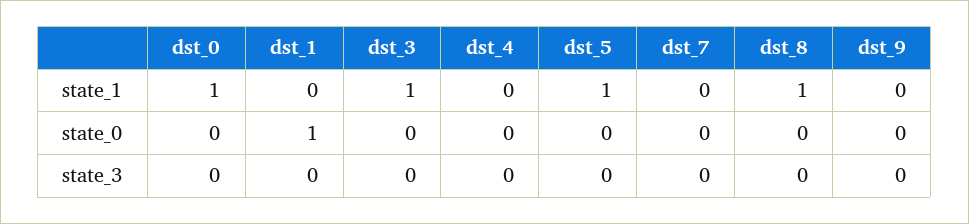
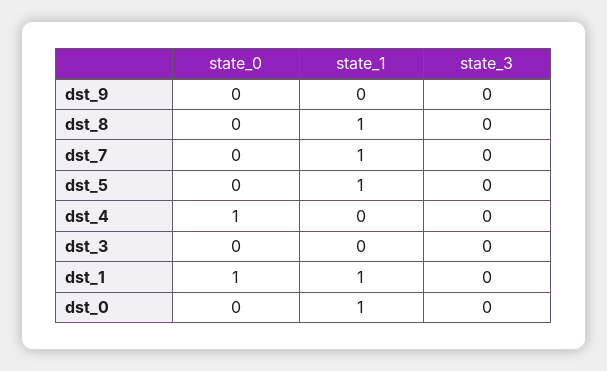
dst_1, state_1: 0 -> 1
dst_3, state_1: 1 -> 0
dst_7, state_1: 0 -> 1
dst_4, state_0: 0 -> 1

